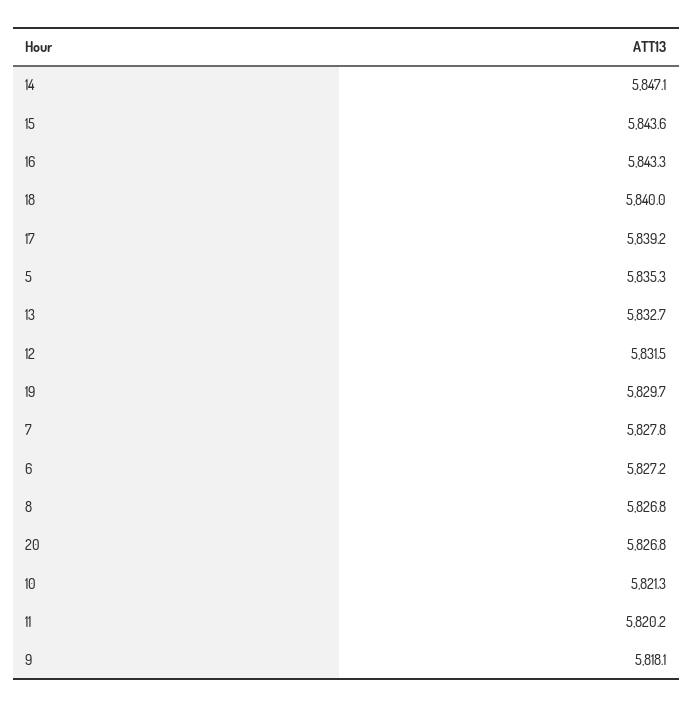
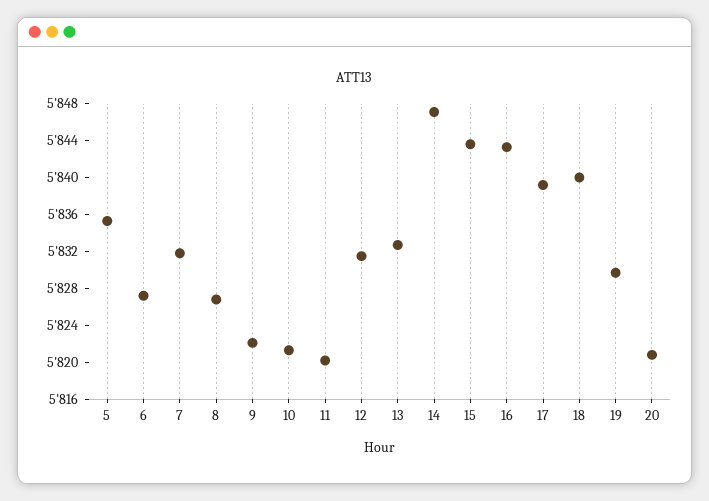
7: 5827.8 -> 5832
20: 5826.8 -> 5821
9: 5818.1 -> 5822

